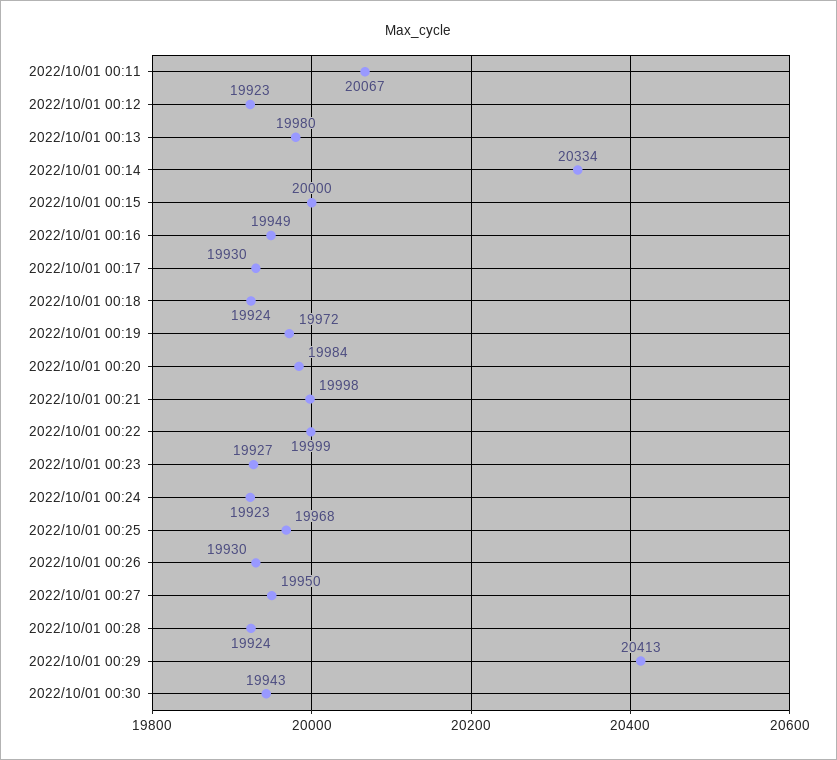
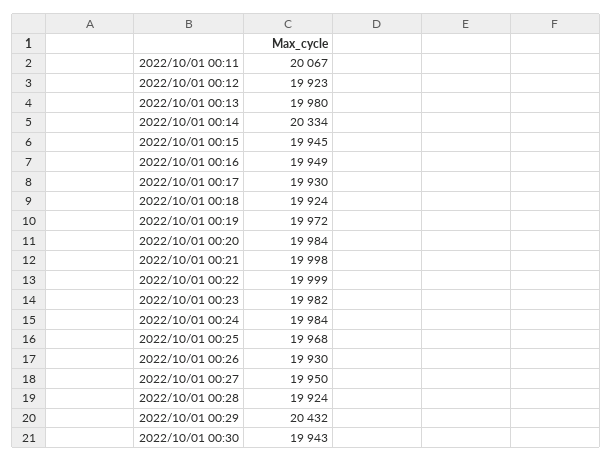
2022/10/01 00:15: 20000 -> 19945
2022/10/01 00:23: 19927 -> 19982
2022/10/01 00:24: 19923 -> 19984
2022/10/01 00:29: 20413 -> 20432

